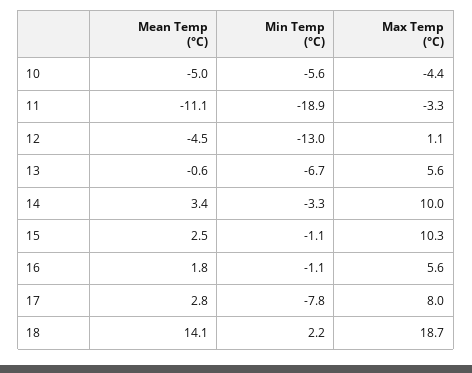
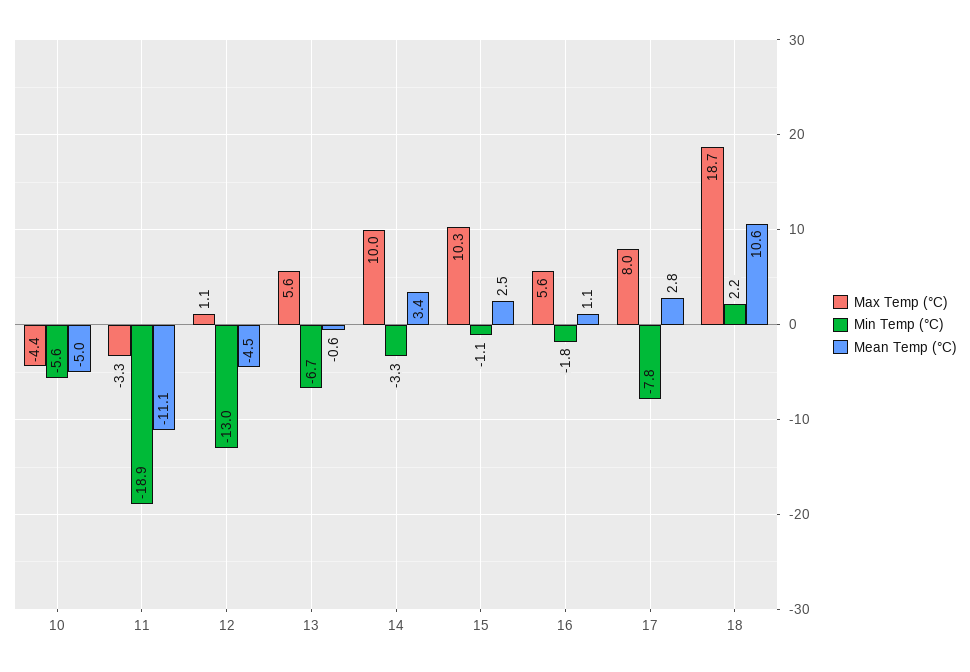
Mean Temp (°C), 16: 1.8 -> 1.1
Min Temp (°C), 16: -1.1 -> -1.8
Mean Temp (°C), 18: 14.1 -> 10.6

